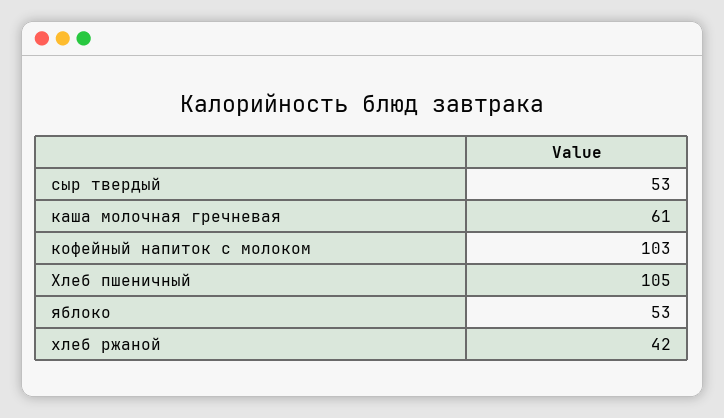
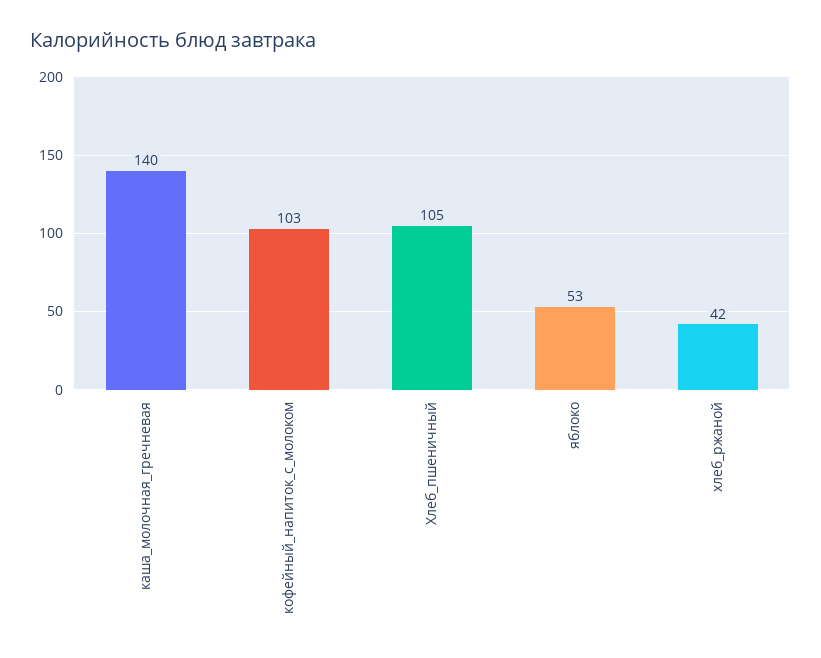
сыр твердый: 53 -> none
каша молочная гречневая: 61 -> 140

